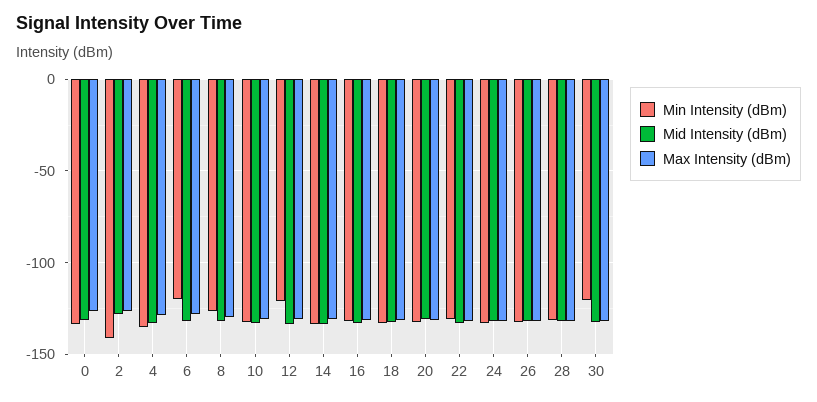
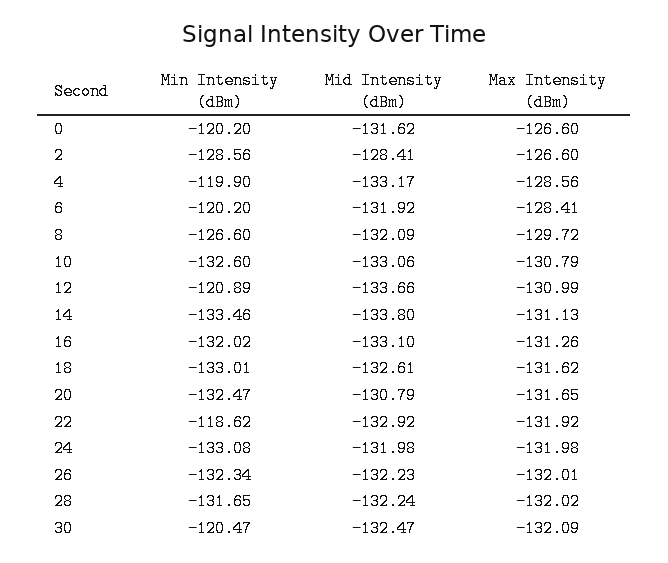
Min Intensity (dBm), 0: -135 -> -120.2
Min Intensity (dBm), 2: -140 -> -128.56
Min Intensity (dBm), 4: -135 -> -119.9
Min Intensity (dBm), 22: -130 -> -118.62

